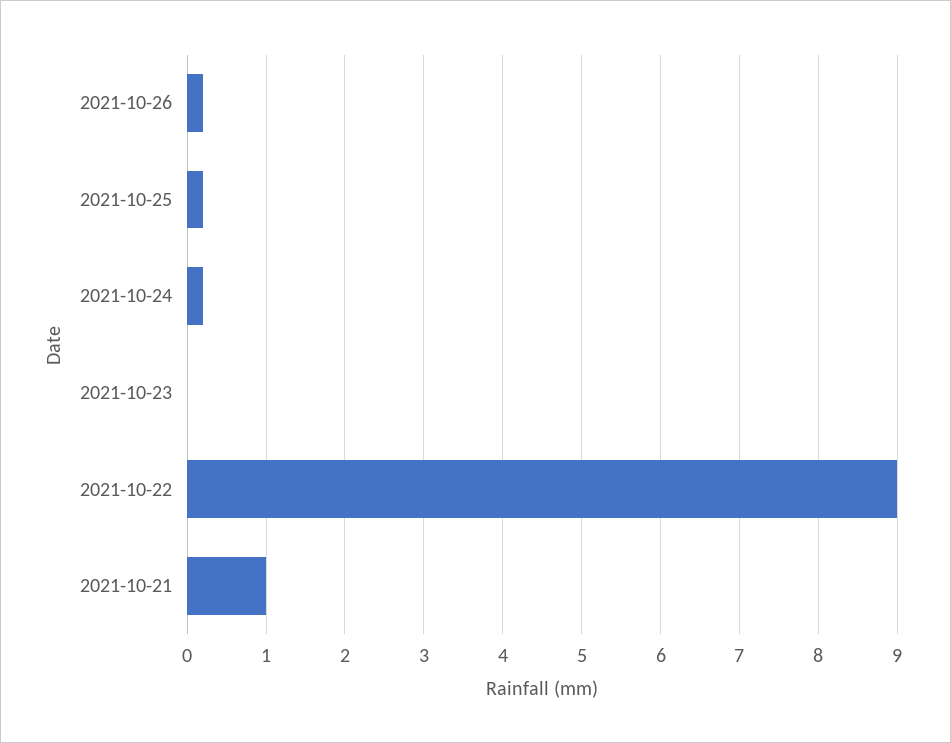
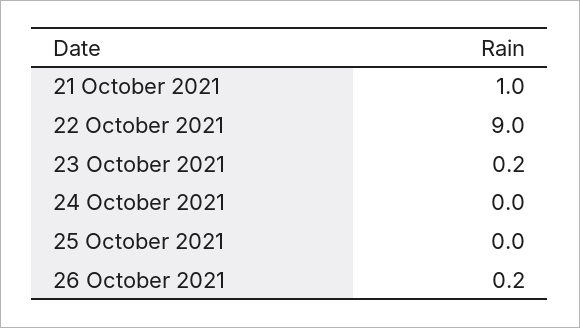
2021-10-25: 0.2 -> 0
2021-10-24: 0.2 -> 0
2021-10-23: 0 -> 0.2

